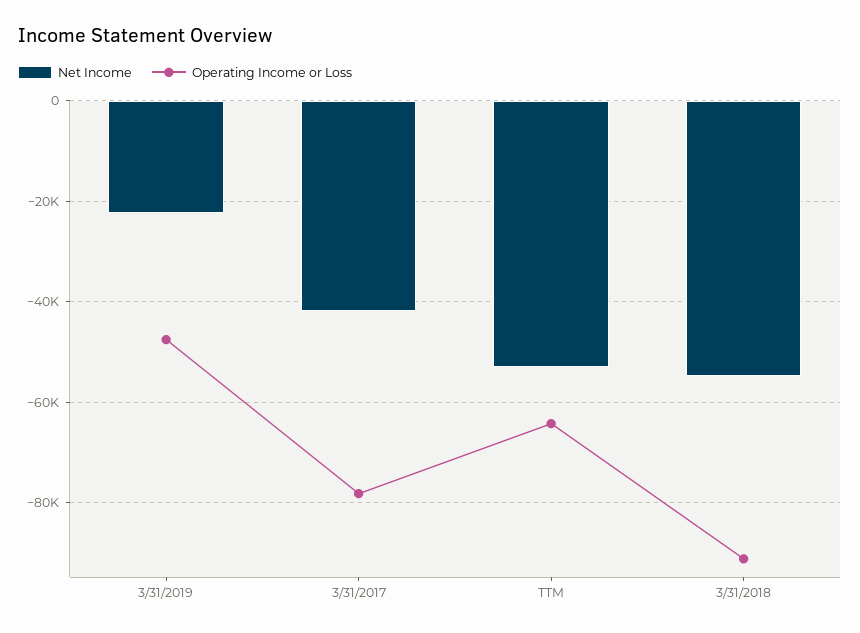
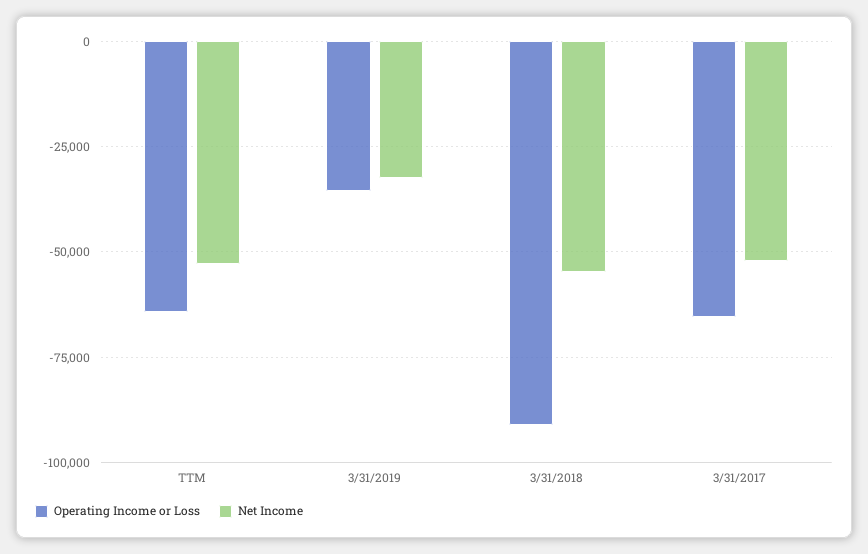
Net Income, 3/31/2019: -22000 -> -32500
Operating Income or Loss, 3/31/2019: -48000 -> -35000
Net Income, 3/31/2017: -42000 -> -52500
Operating Income or Loss, 3/31/2017: -78000 -> -65000

